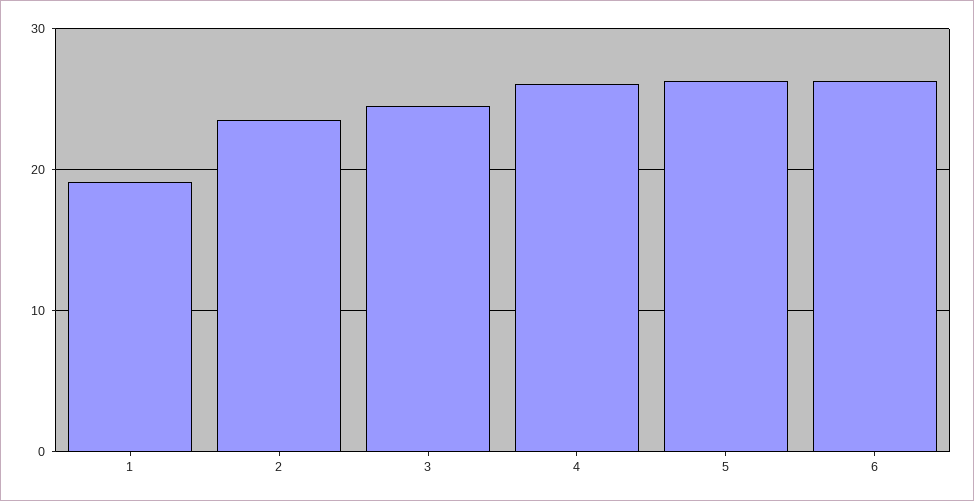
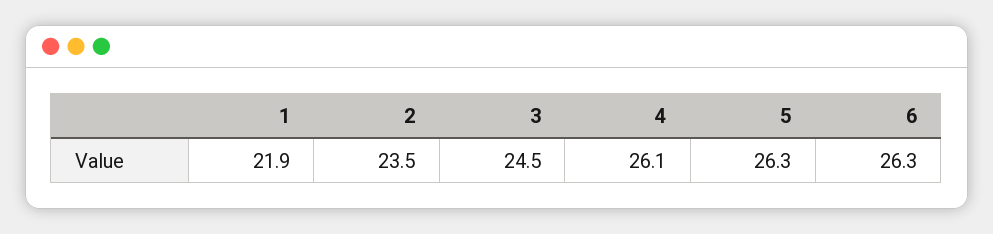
1: 19 -> 21.9

